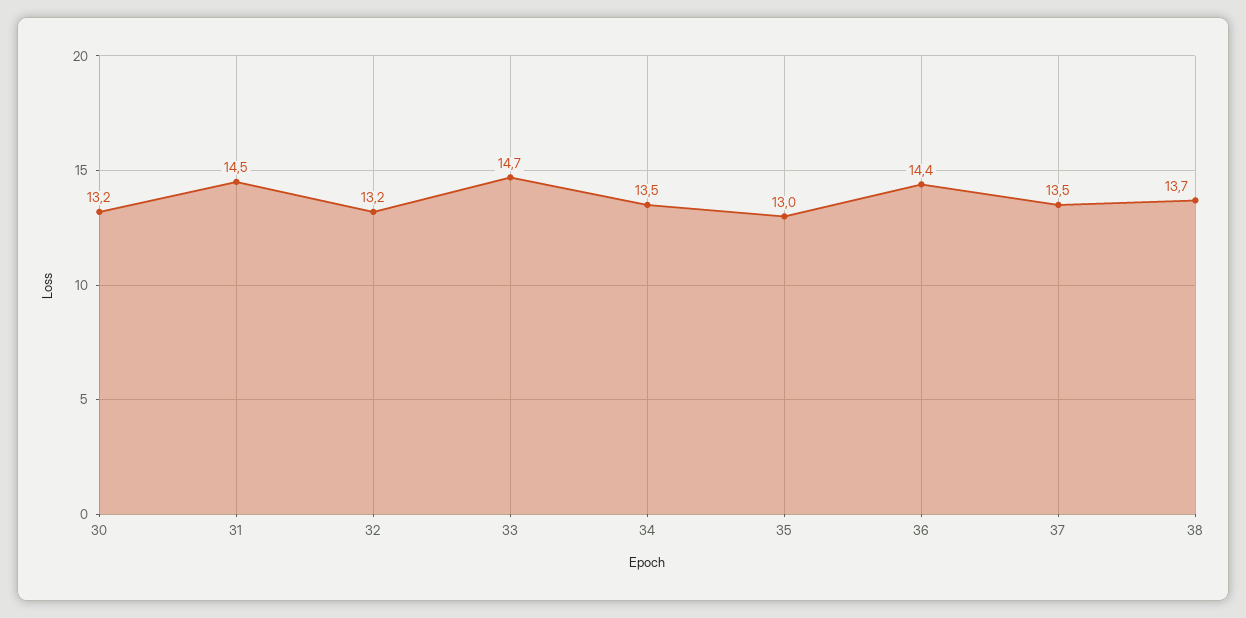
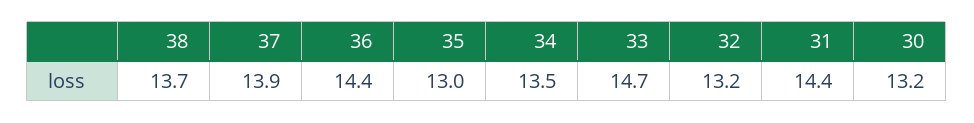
31: 14.5 -> 14.4
37: 13.5 -> 13.9

